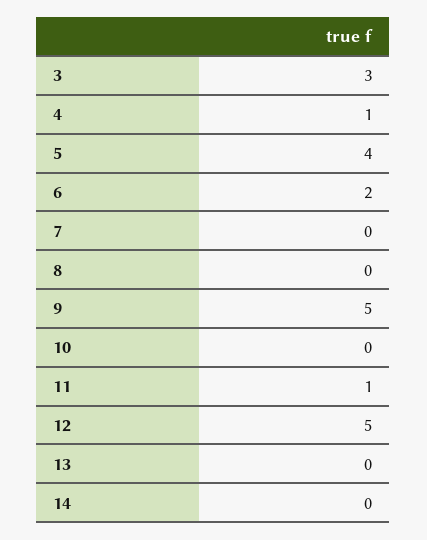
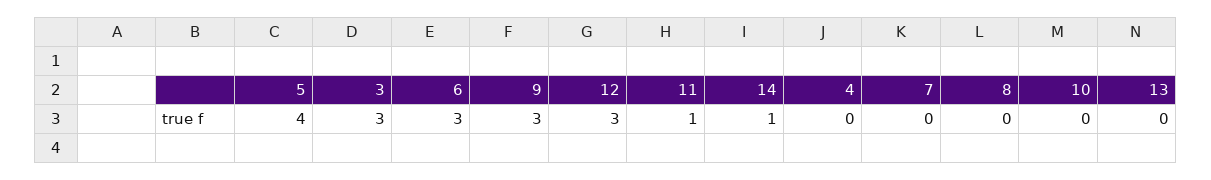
4: 1 -> 0
6: 2 -> 3
9: 5 -> 3
12: 5 -> 3
14: 0 -> 1

